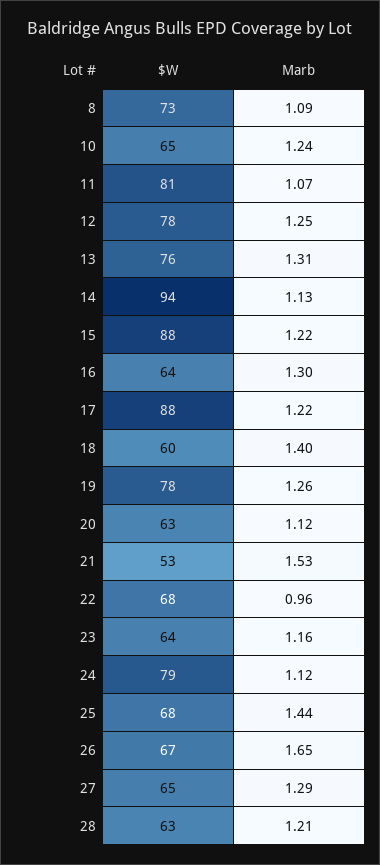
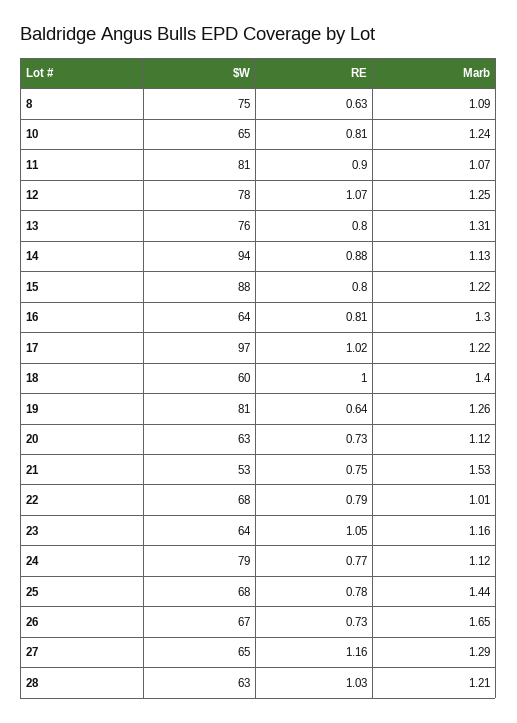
$W, 8: 73 -> 75
$W, 17: 88 -> 97
$W, 19: 78 -> 81
Marb, 22: 0.96 -> 1.01
RE, 8: none -> 0.63
RE, 10: none -> 0.81
RE, 11: none -> 0.9
RE, 12: none -> 1.07
RE, 13: none -> 0.8
RE, 14: none -> 0.88
RE, 15: none -> 0.8
RE, 16: none -> 0.81
RE, 17: none -> 1.02
RE, 18: none -> 1
RE, 19: none -> 0.64
RE, 20: none -> 0.73
RE, 21: none -> 0.75
RE, 22: none -> 0.79
RE, 23: none -> 1.05
RE, 24: none -> 0.77
RE, 25: none -> 0.78
RE, 26: none -> 0.73
RE, 27: none -> 1.16
RE, 28: none -> 1.03

